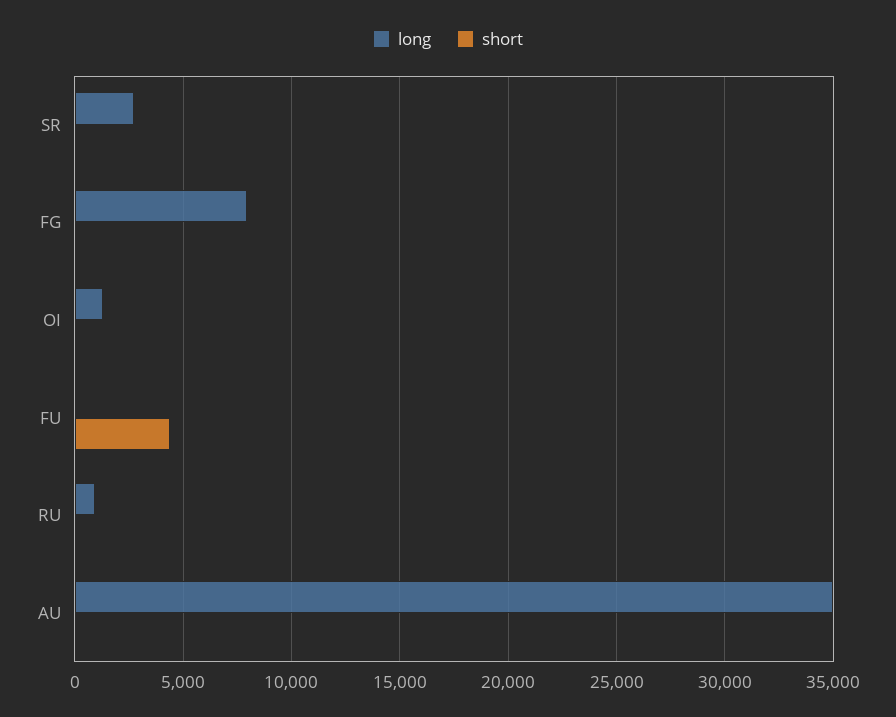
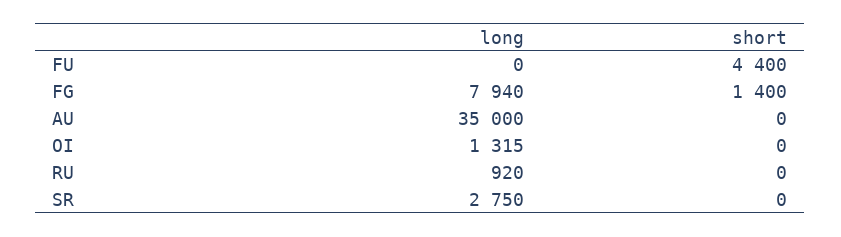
short, FG: 0 -> 1400

